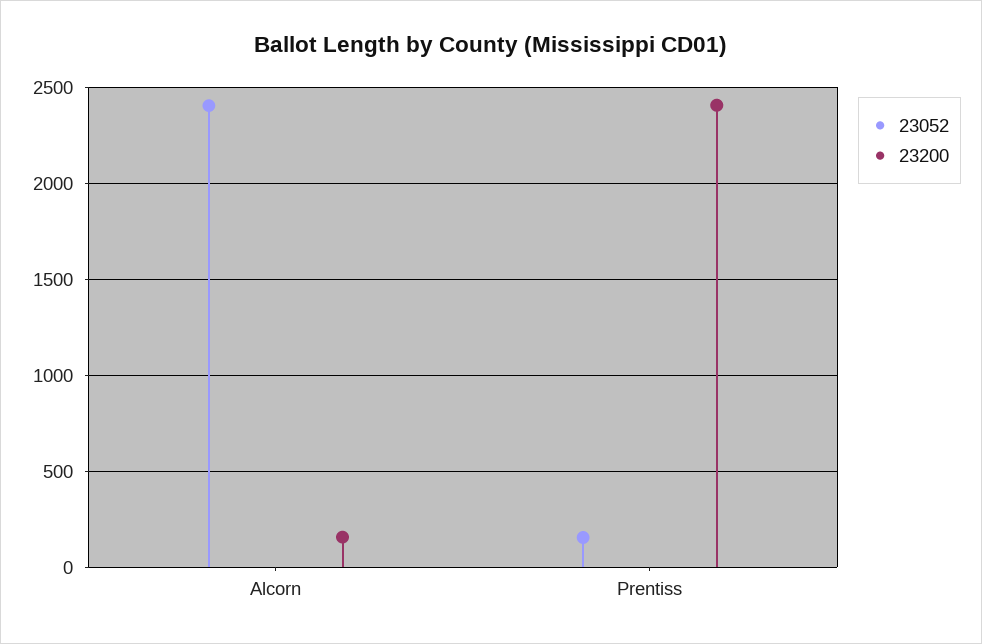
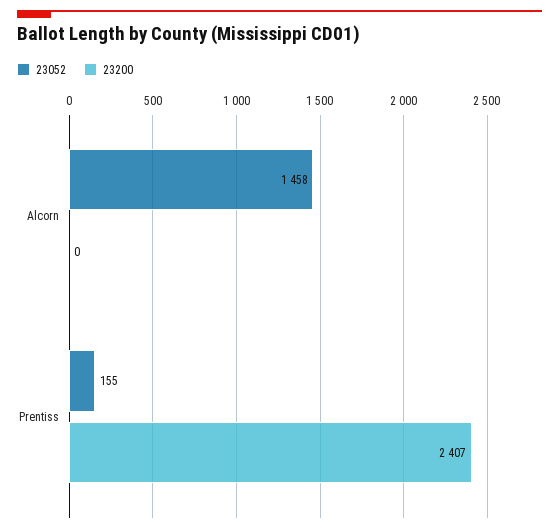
23052, Alcorn: 2400 -> 1458
23200, Alcorn: 150 -> 0

